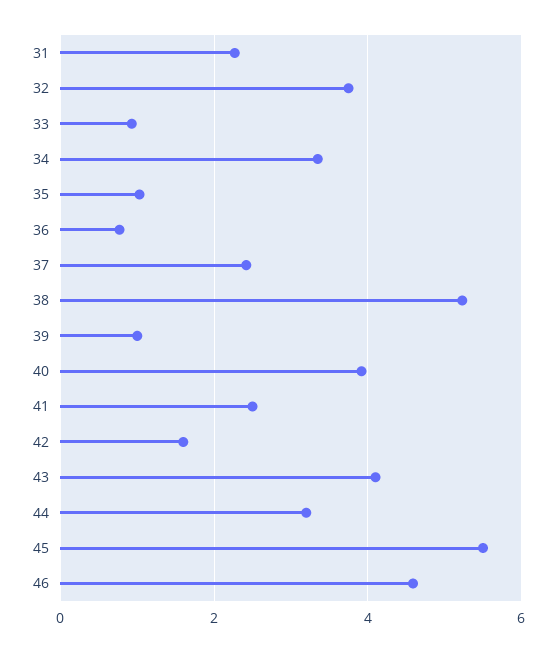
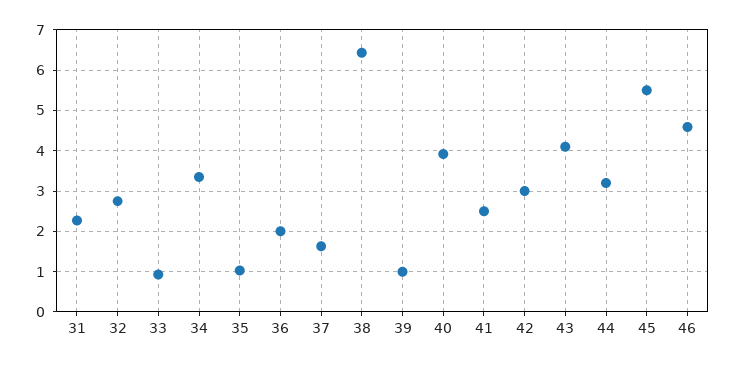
32: 3.8 -> 2.8
36: 0.8 -> 2
37: 2.4 -> 1.6
38: 5.2 -> 6.4
42: 1.6 -> 3

